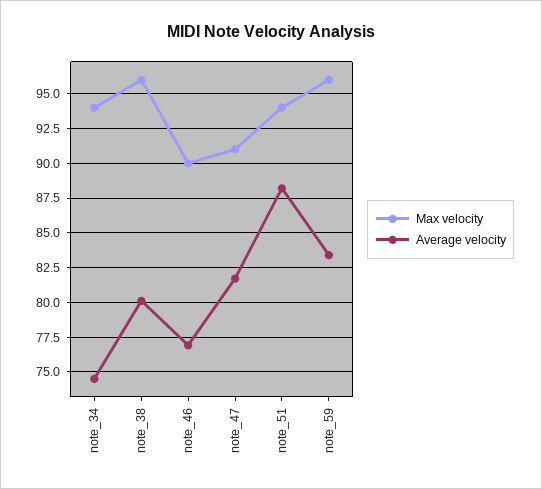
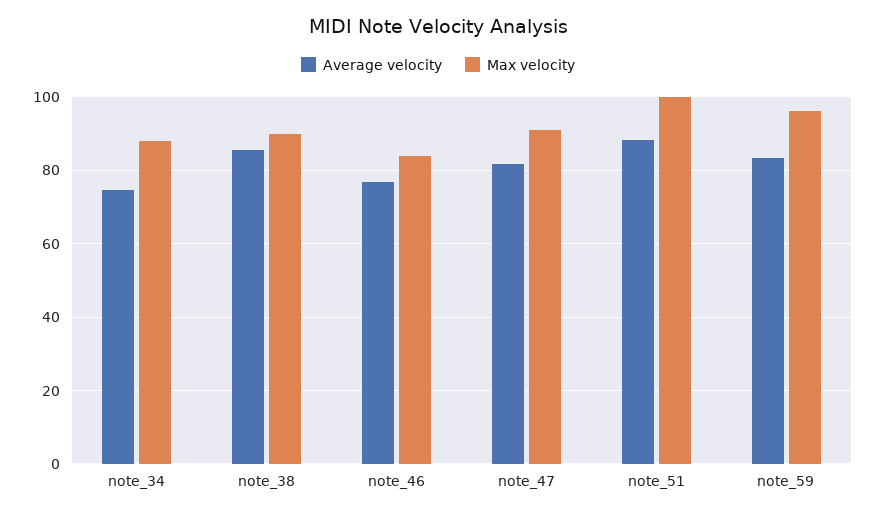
Max velocity, note_34: 94 -> 88
Max velocity, note_38: 96 -> 90
Average velocity, note_38: 80 -> 86
Max velocity, note_46: 90 -> 84
Max velocity, note_51: 94 -> 100

